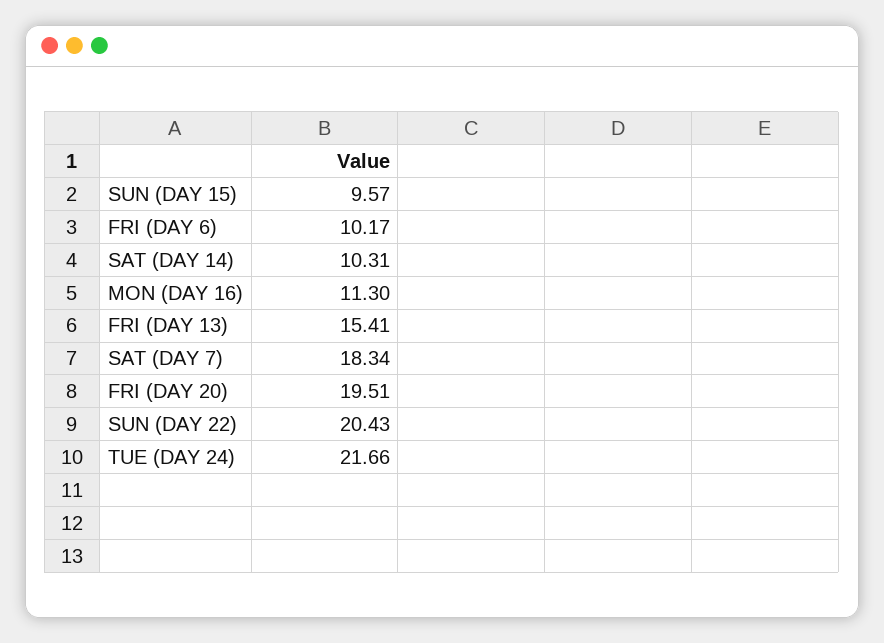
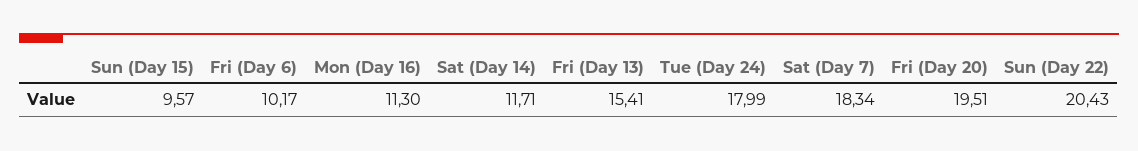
SAT (DAY 14): 10.31 -> 11.71
TUE (DAY 24): 21.66 -> 17.99

